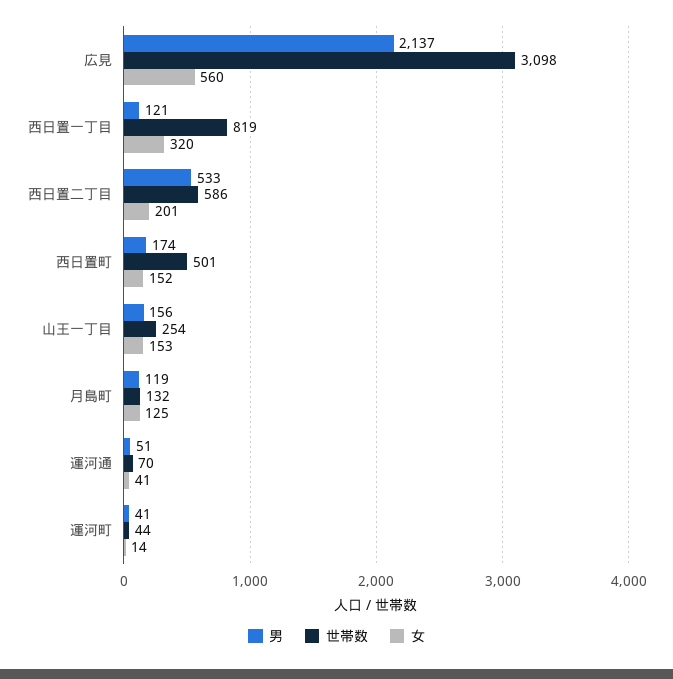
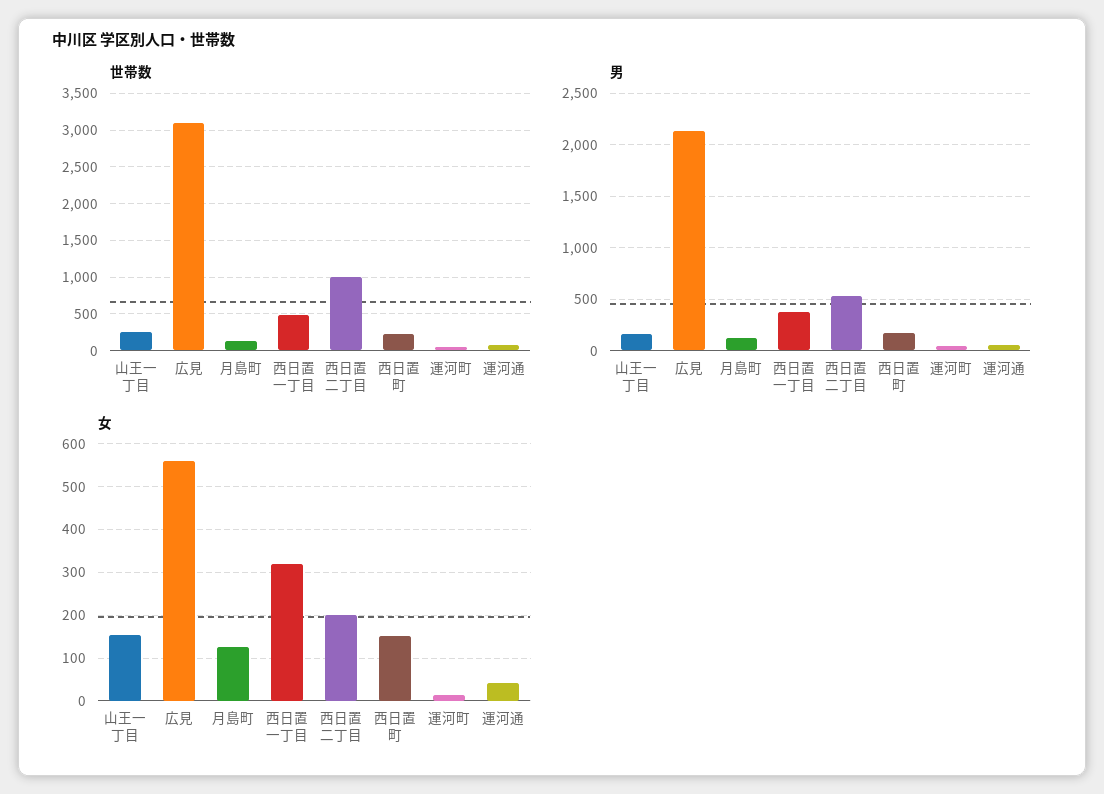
男, 西日置一丁目: 121 -> 400
世帯数, 西日置一丁目: 819 -> 500
世帯数, 西日置二丁目: 586 -> 1000
世帯数, 西日置町: 501 -> 200

